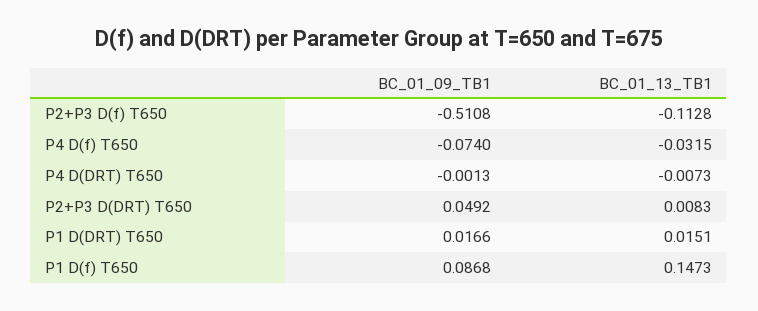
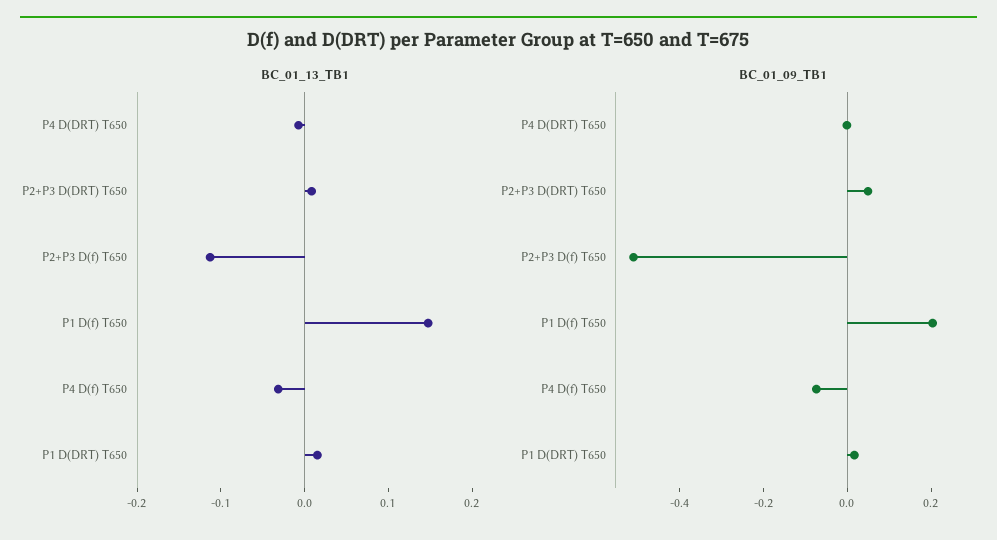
BC_01_09_TB1, P1 D(f) T650: 0.0868 -> 0.2

